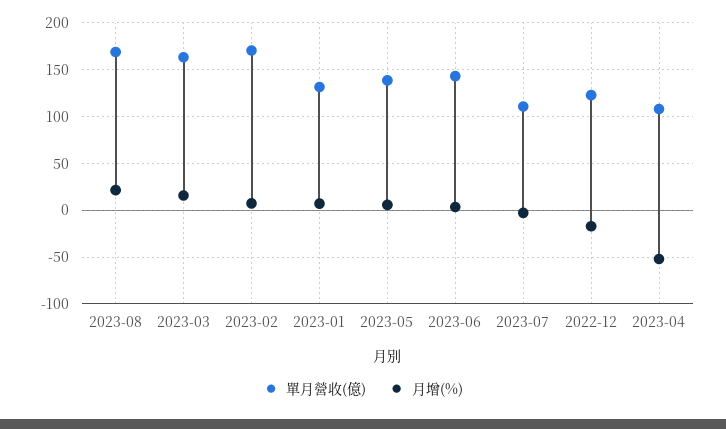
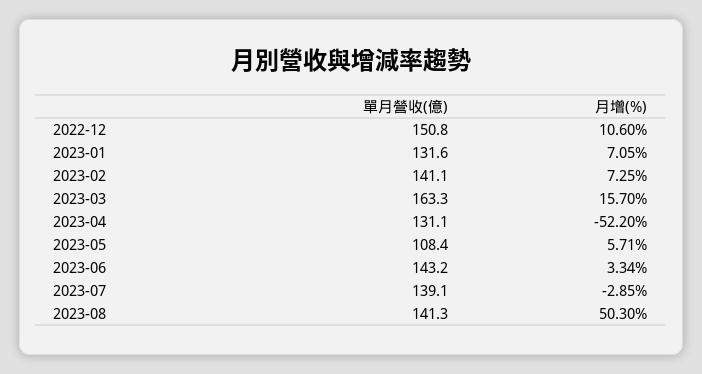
單月營收(億), 2023-08: 170 -> 141.3
月增(%), 2023-08: 20 -> 50.3
單月營收(億), 2023-02: 170 -> 141.1
單月營收(億), 2023-05: 140 -> 108.4
單月營收(億), 2023-07: 110 -> 139.1
單月營收(億), 2022-12: 120 -> 150.8
月增(%), 2022-12: -20 -> 10.6
單月營收(億), 2023-04: 110 -> 131.1

